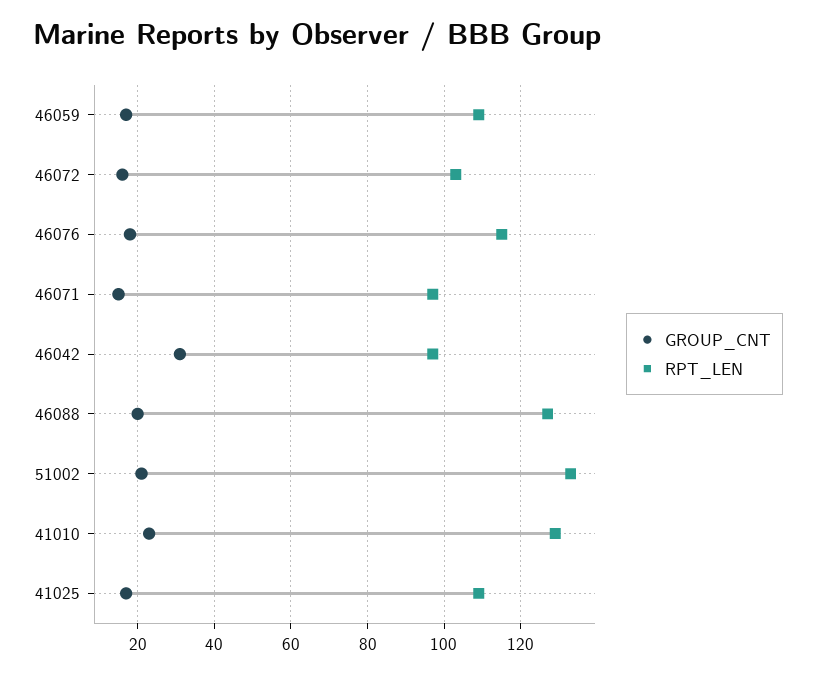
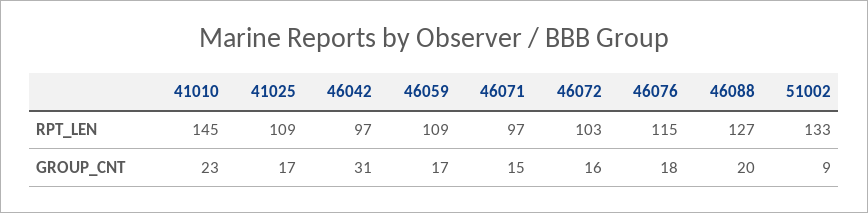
GROUP_CNT, 51002: 20 -> 9
RPT_LEN, 41010: 130 -> 145

